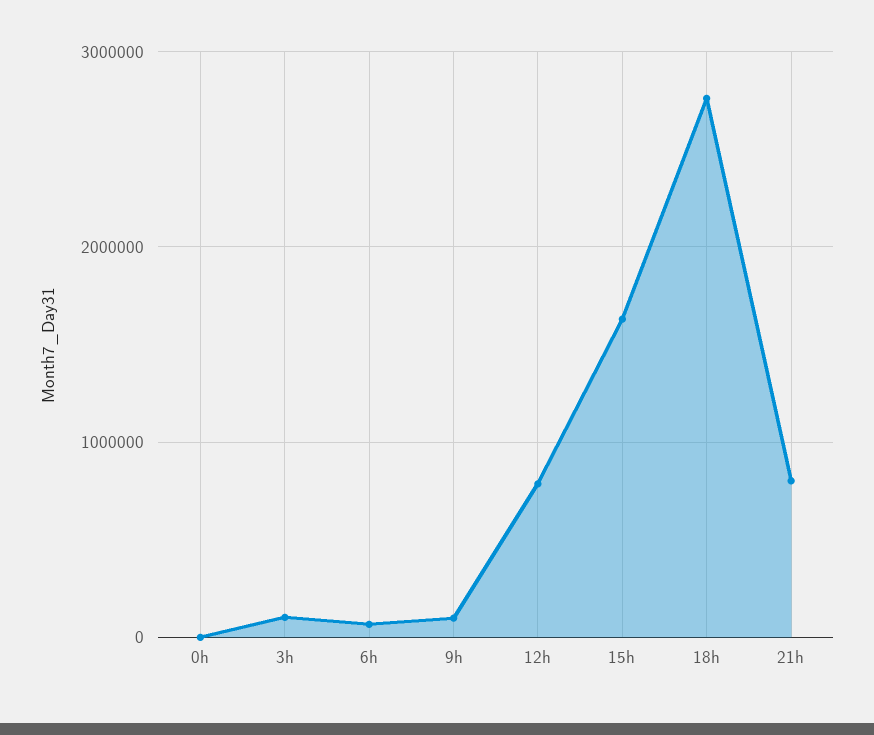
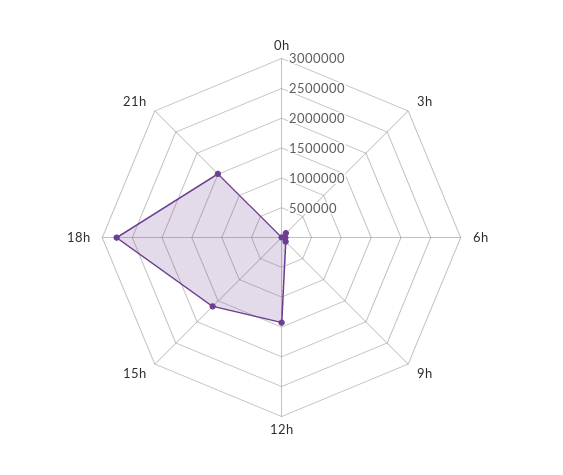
12h: 800000 -> 1500000
21h: 800000 -> 1500000

